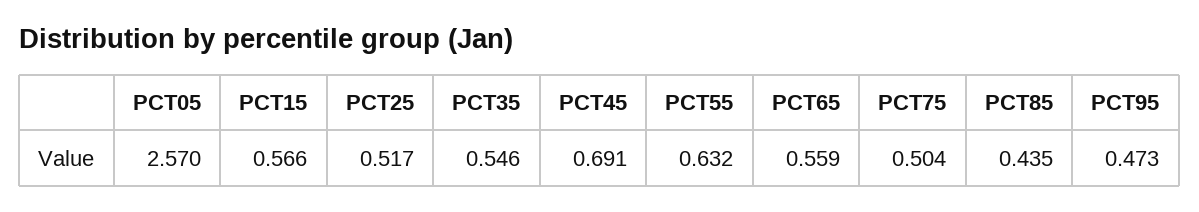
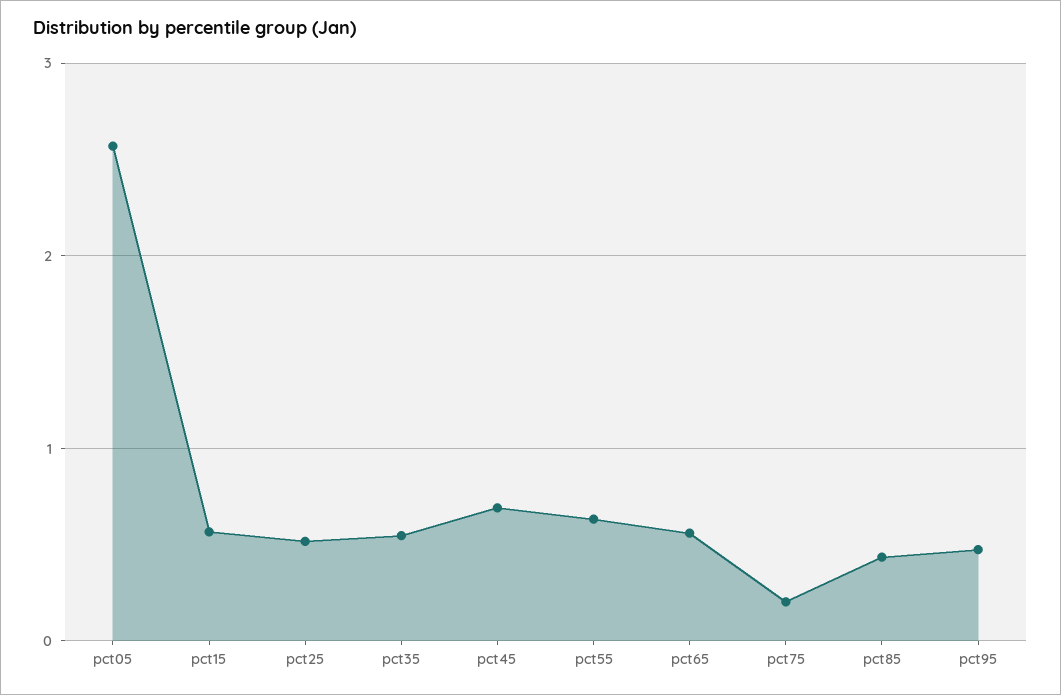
PCT75: 0.504 -> 0.2

